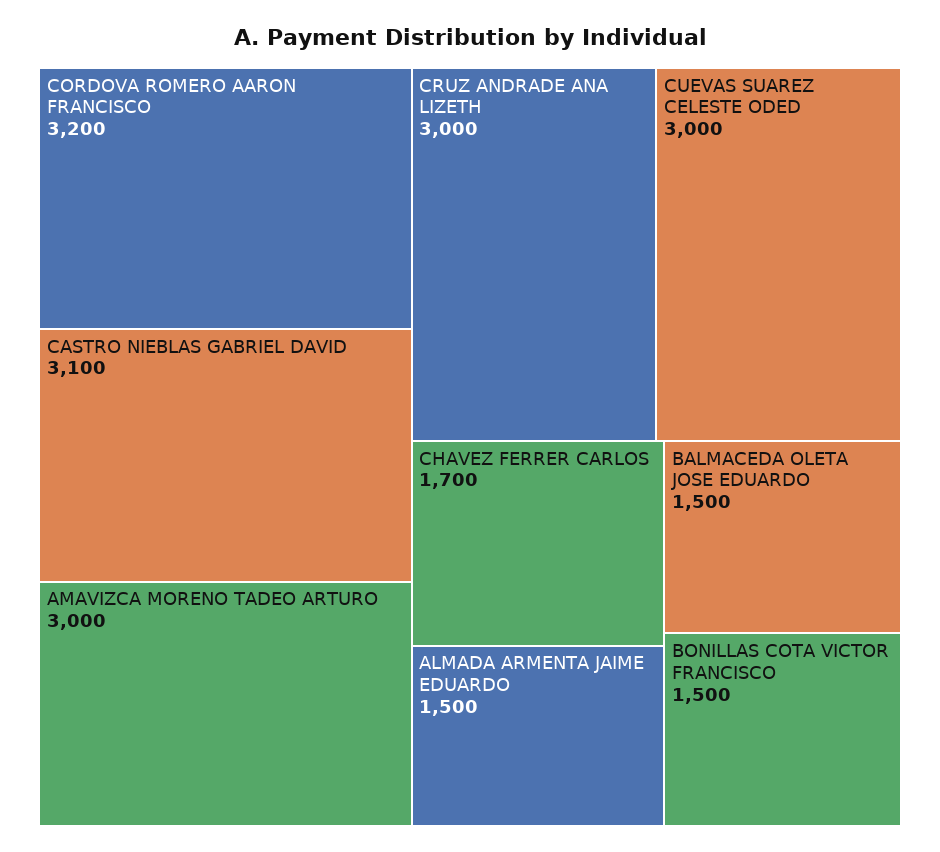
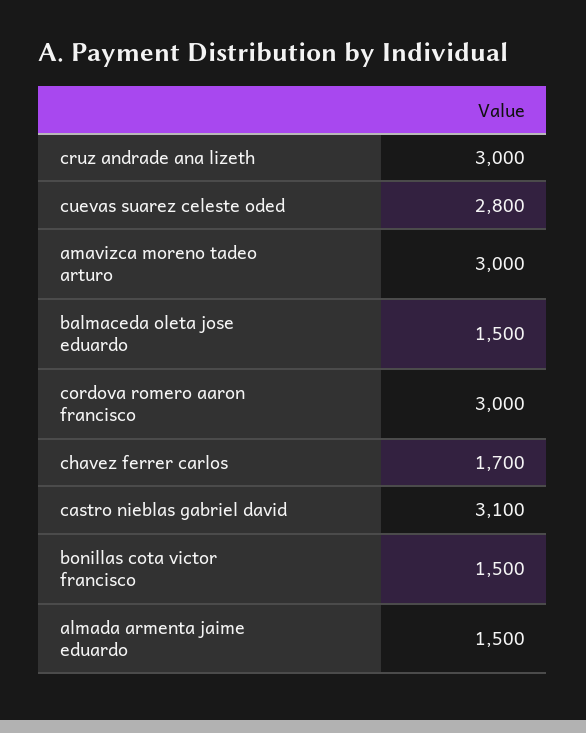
CORDOVA ROMERO AARON FRANCISCO: 3200 -> 3000
CUEVAS SUAREZ CELESTE ODED: 3000 -> 2800

